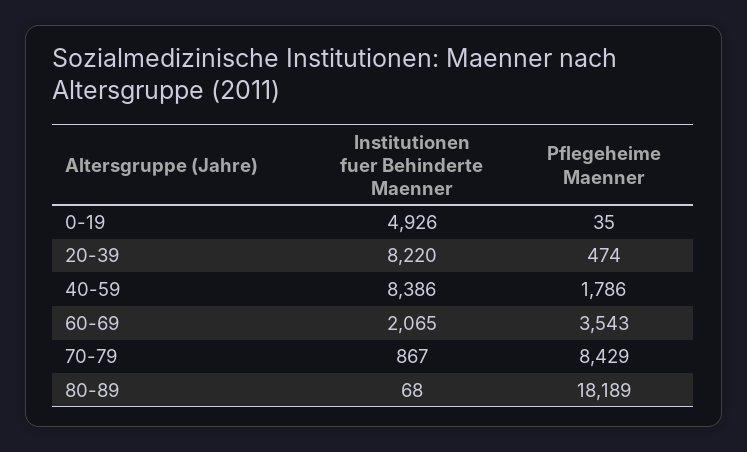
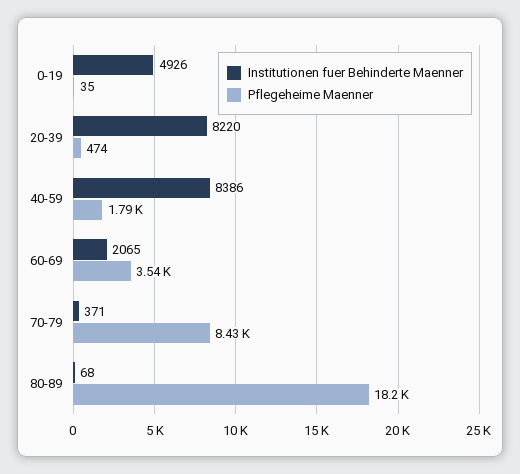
Institutionen fuer Behinderte Maenner, 70-79: 867 -> 371

